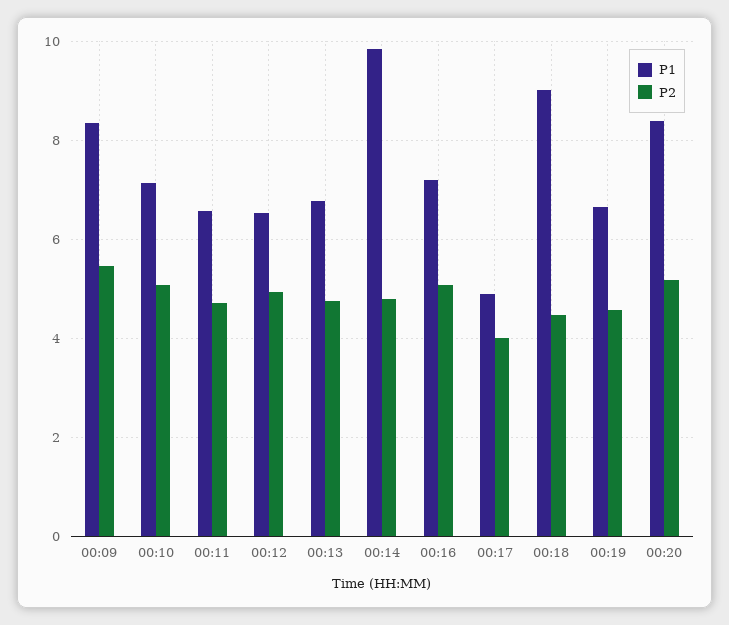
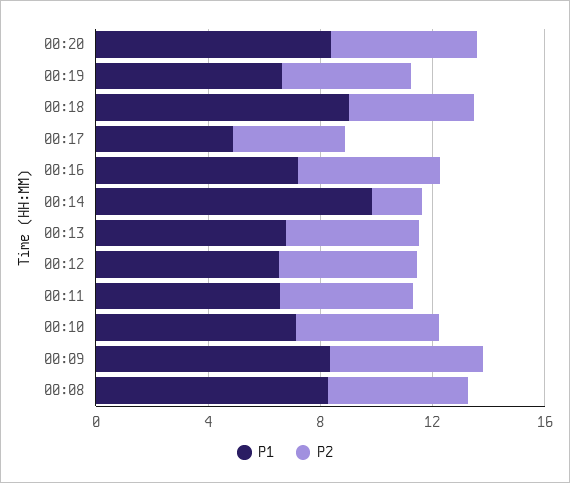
P2, 00:14: 4.8 -> 2
P1, 00:08: none -> 8
P2, 00:08: none -> 5

